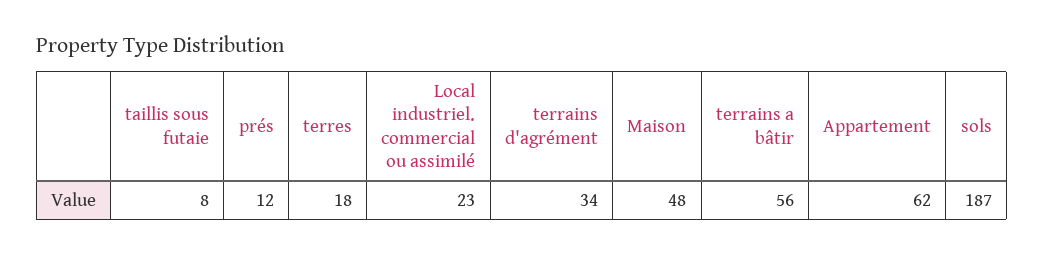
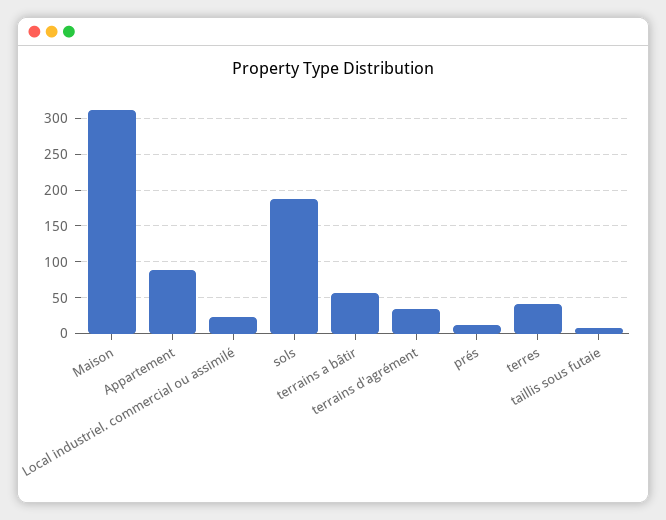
terres: 18 -> 40
Maison: 48 -> 310
Appartement: 62 -> 90

